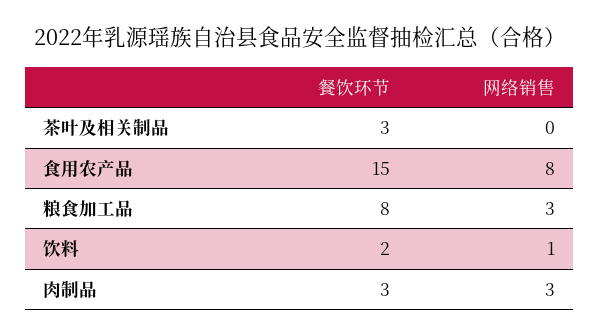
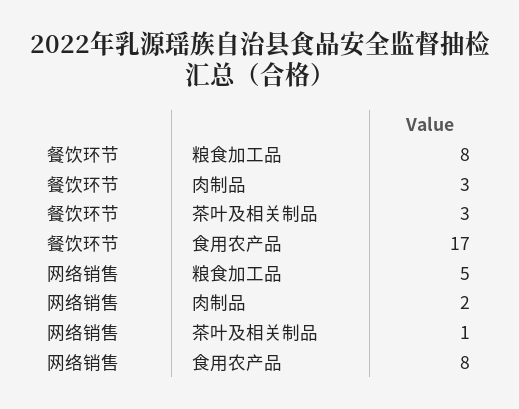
网络销售, 茶叶及相关制品: 0 -> 1
餐饮环节, 食用农产品: 15 -> 17
网络销售, 粮食加工品: 3 -> 5
餐饮环节, 饮料: 2 -> none
网络销售, 饮料: 1 -> none
网络销售, 肉制品: 3 -> 2

